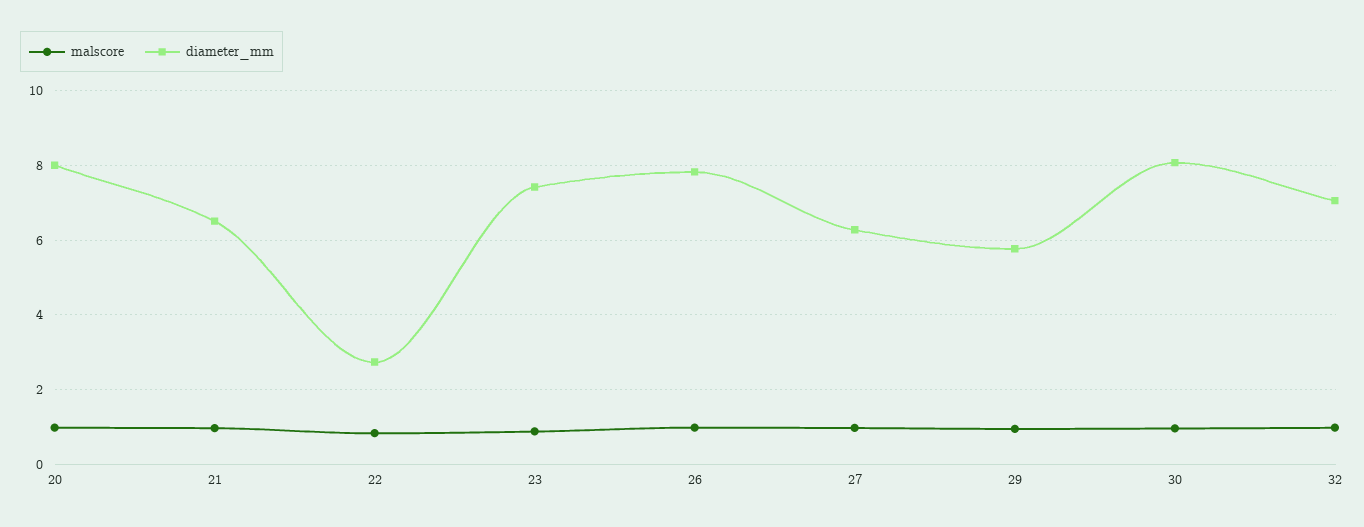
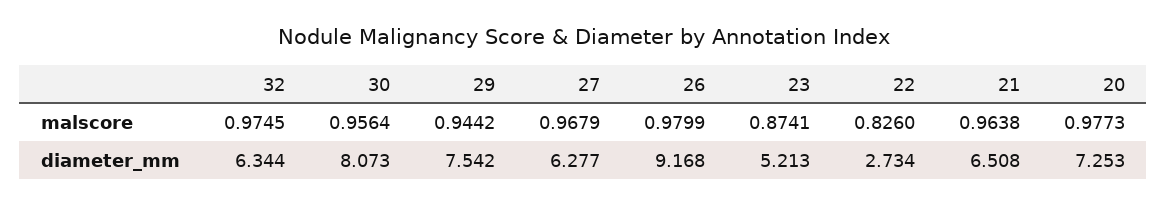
diameter_mm, 20: 8 -> 7.253
diameter_mm, 23: 7.4 -> 5.213
diameter_mm, 26: 7.8 -> 9.168
diameter_mm, 29: 5.8 -> 7.542
diameter_mm, 32: 7 -> 6.344

